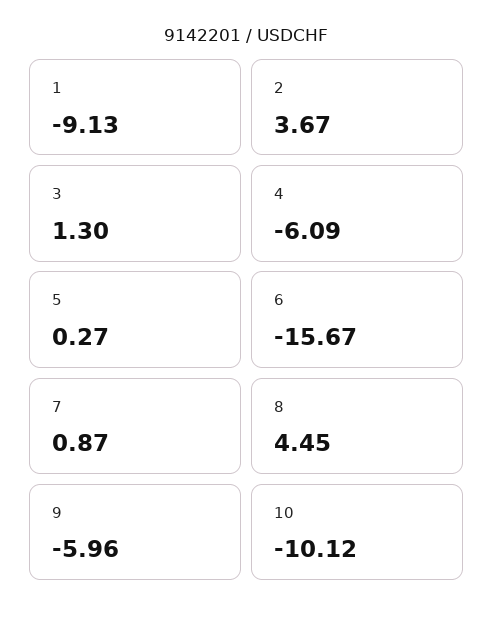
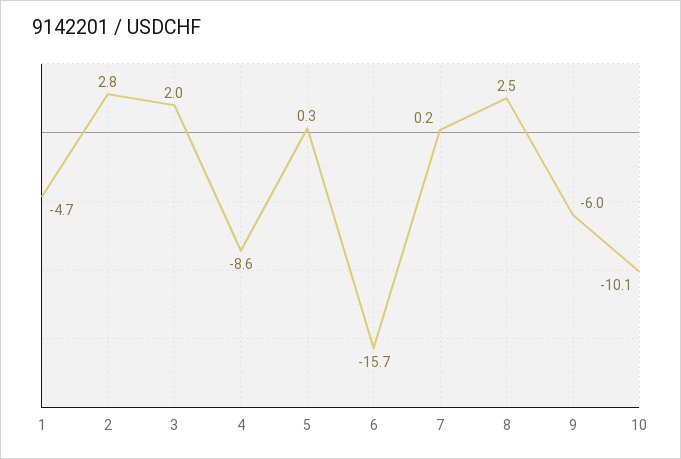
1: -9.13 -> -4.7
2: 3.67 -> 2.8
3: 1.3 -> 2
4: -6.09 -> -8.6
7: 0.87 -> 0.2
8: 4.45 -> 2.5

